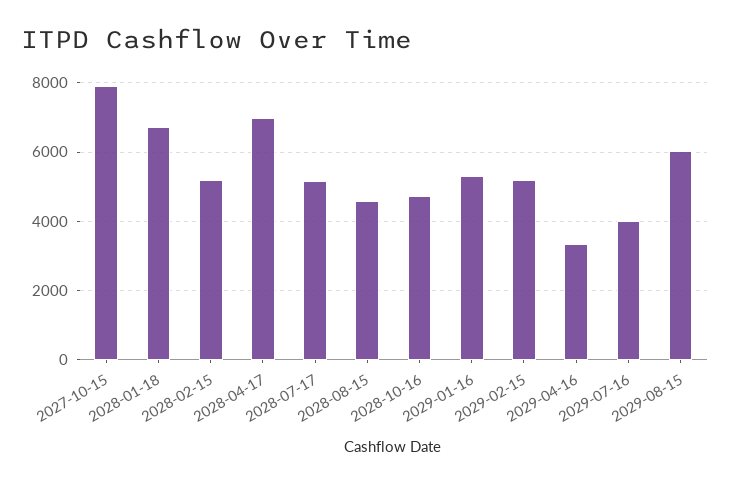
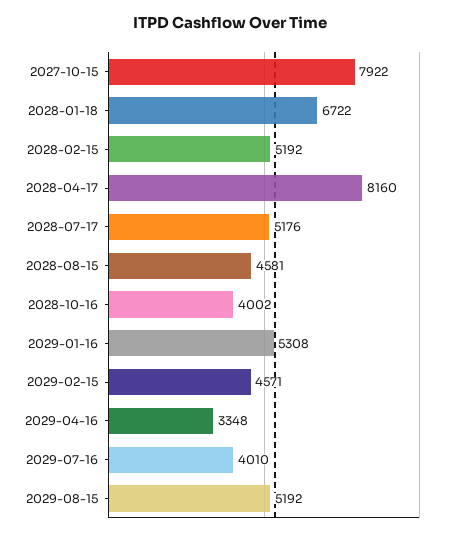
2028-04-17: 7000 -> 8160
2028-10-16: 4800 -> 4002
2029-02-15: 5200 -> 4571
2029-08-15: 6000 -> 5192

